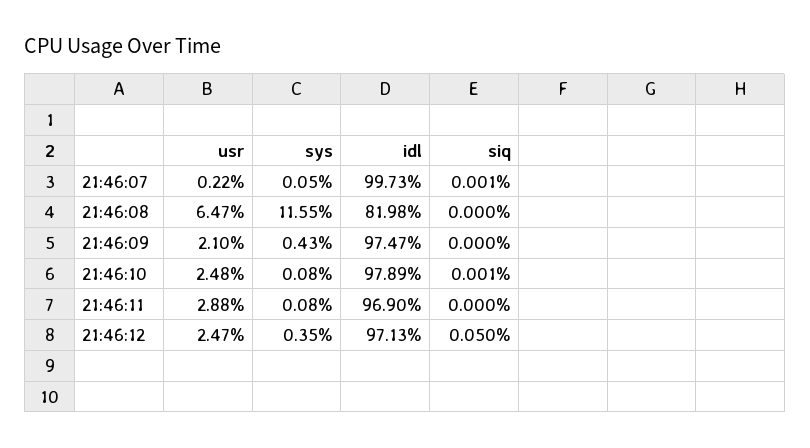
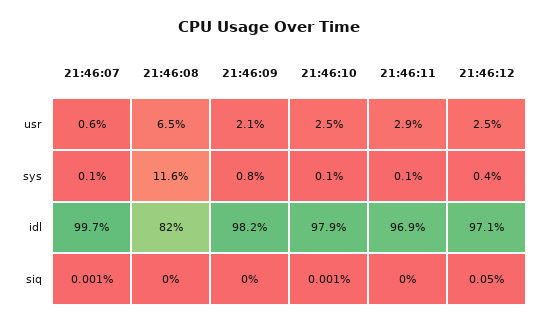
usr, 21:46:07: 0.22 -> 0.6
sys, 21:46:09: 0.43 -> 0.8
idl, 21:46:09: 97.47 -> 98.2

